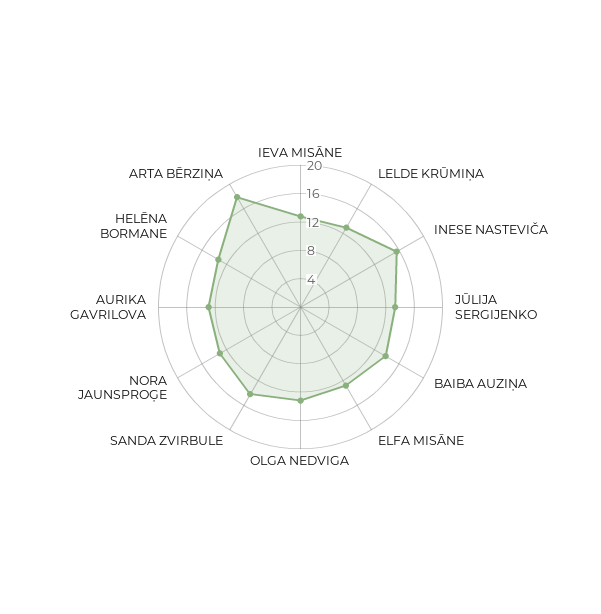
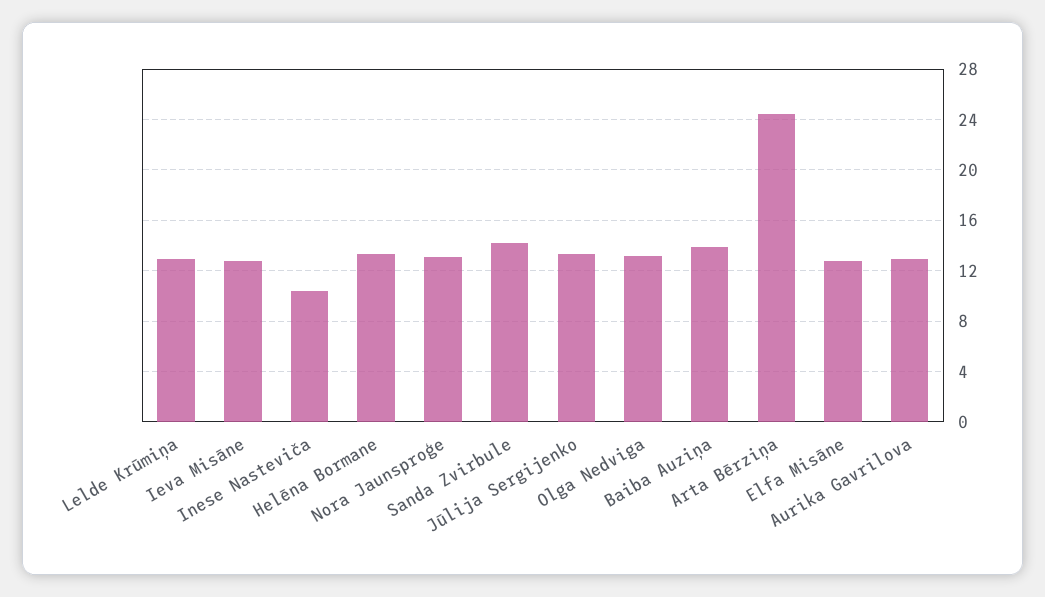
INESE NASTEVIČA: 16 -> 10.5
ARTA BĒRZIŅA: 18 -> 24.5

